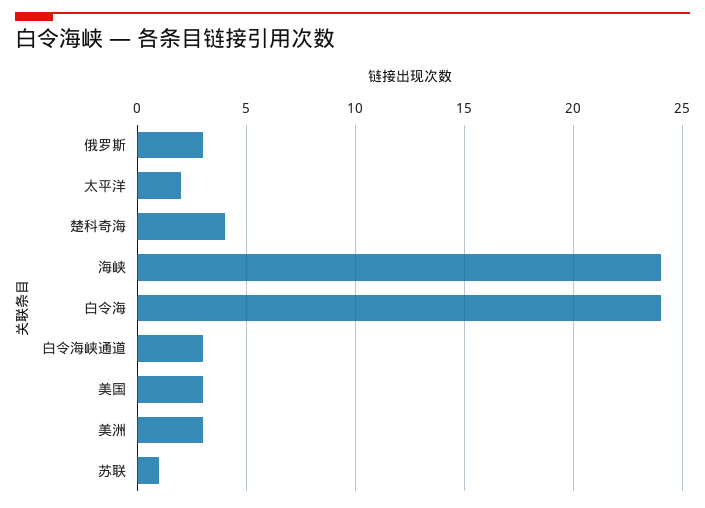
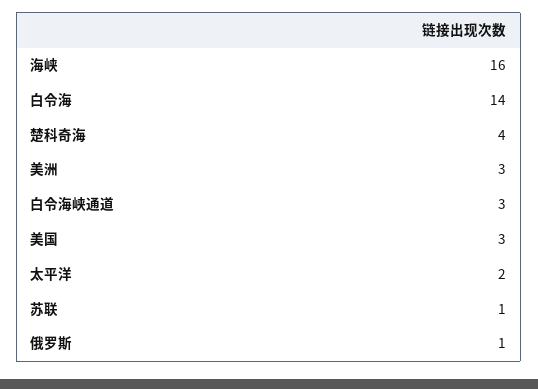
俄罗斯: 3 -> 1
海峡: 24 -> 16
白令海: 24 -> 14

